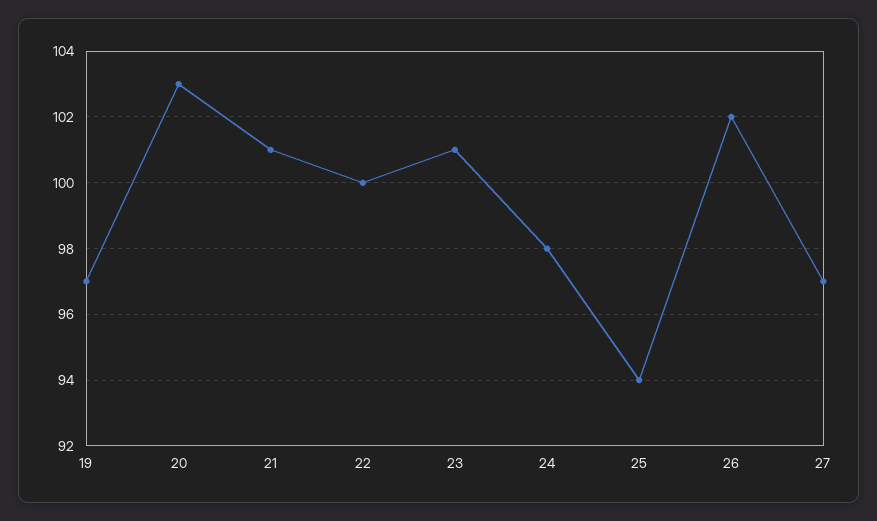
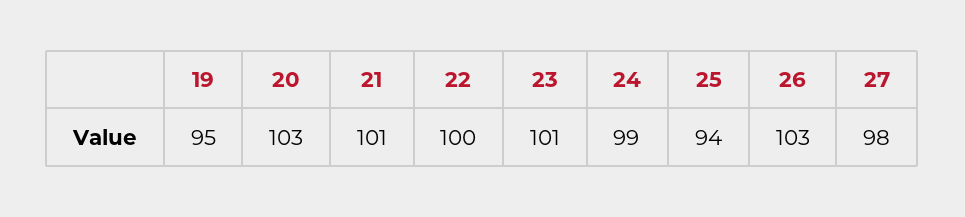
19: 97 -> 95
24: 98 -> 99
26: 102 -> 103
27: 97 -> 98

